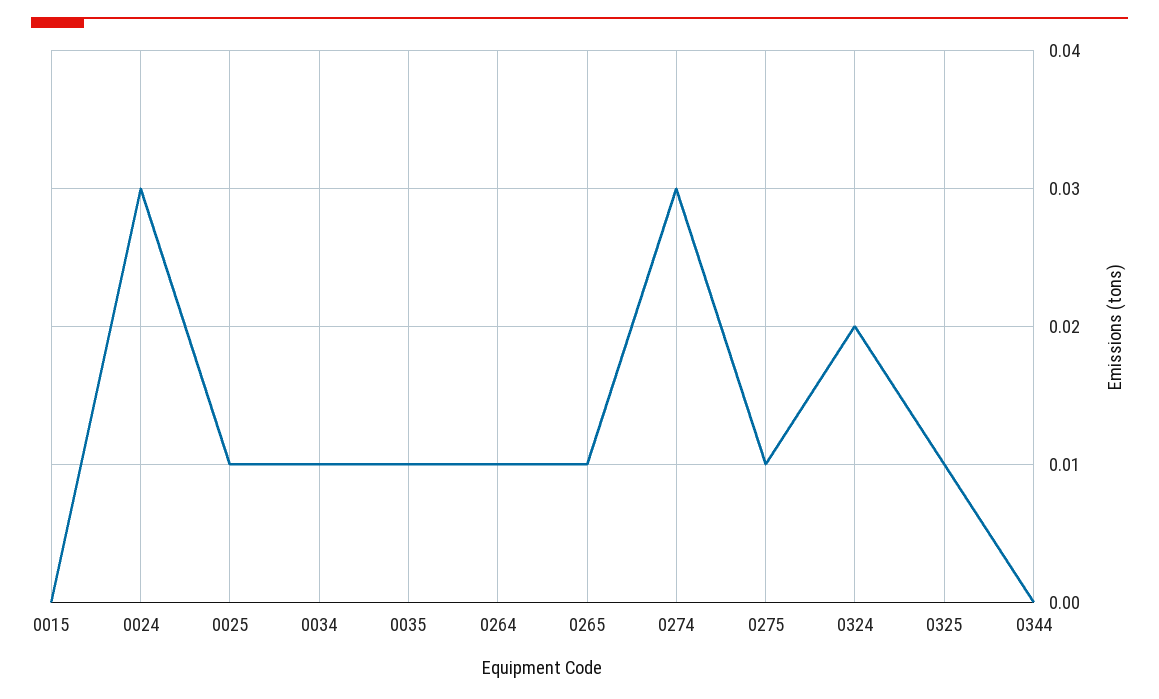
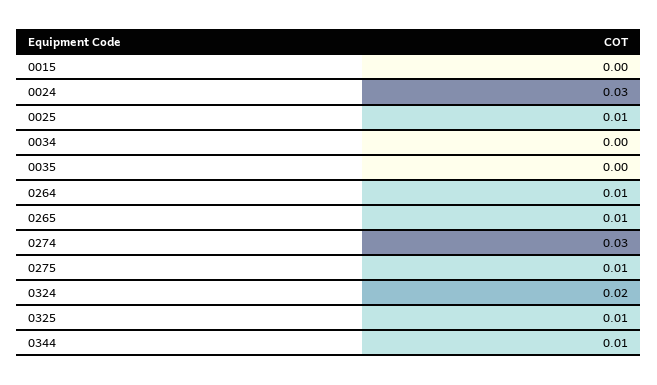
0034: 0.01 -> 0
0035: 0.01 -> 0
0344: 0 -> 0.01

